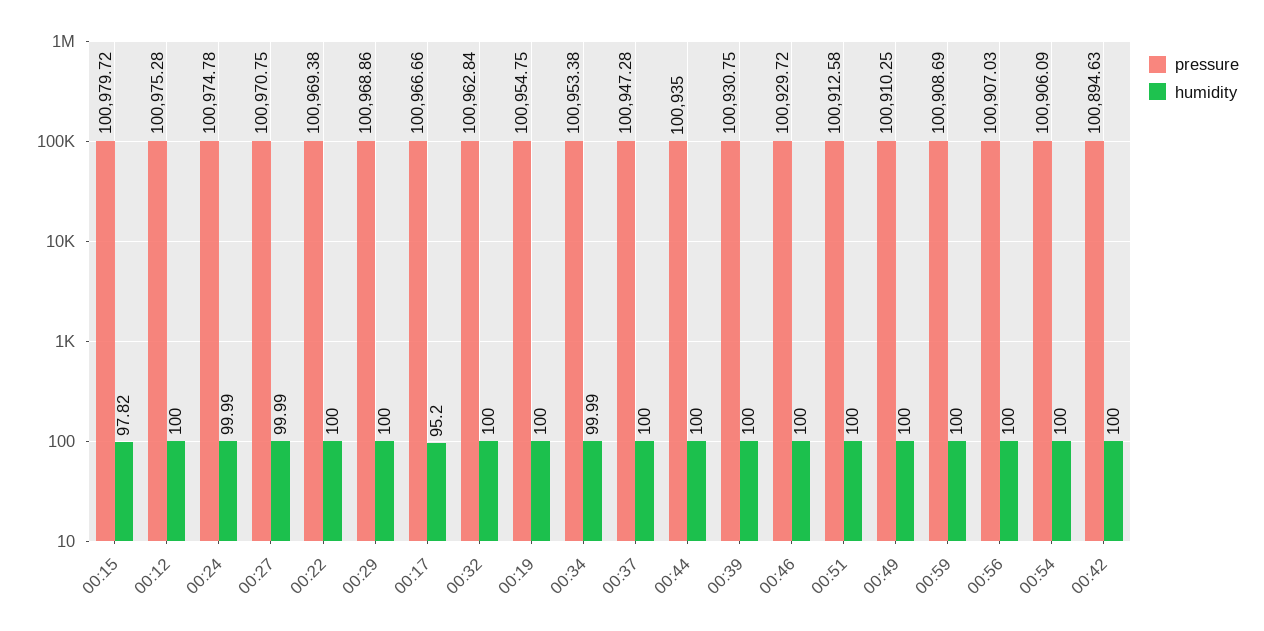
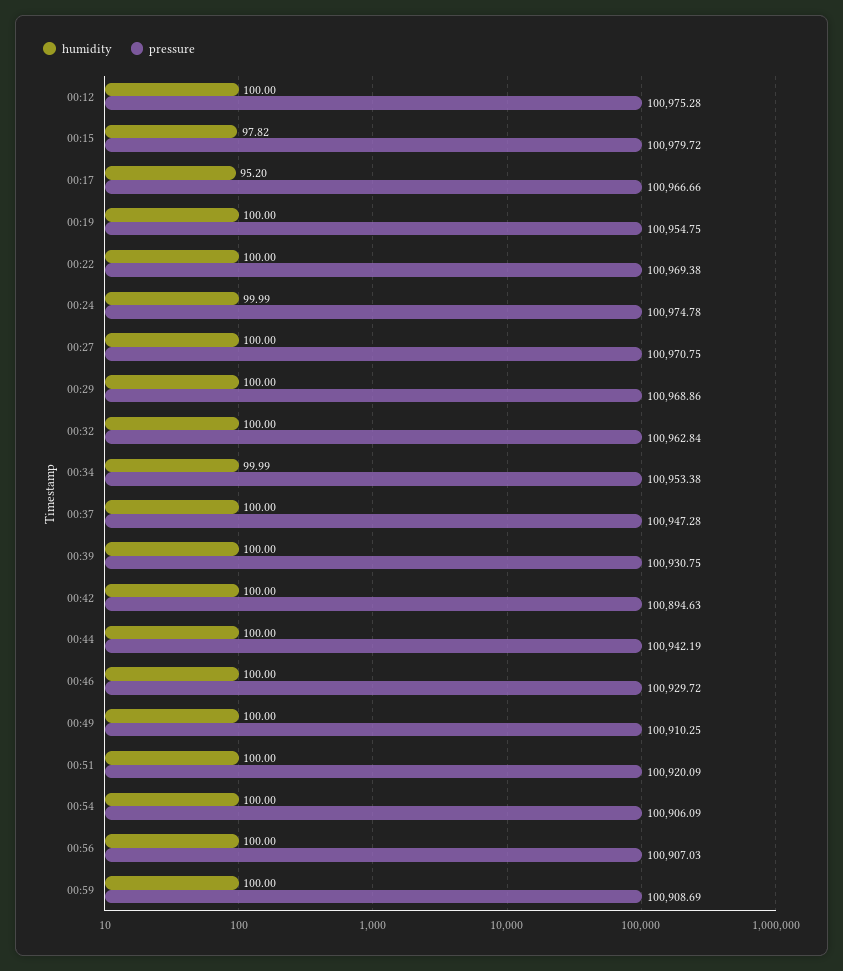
humidity, 00:27: 99.99 -> 100
pressure, 00:44: 100935 -> 100942.19
pressure, 00:51: 100912.58 -> 100920.09

